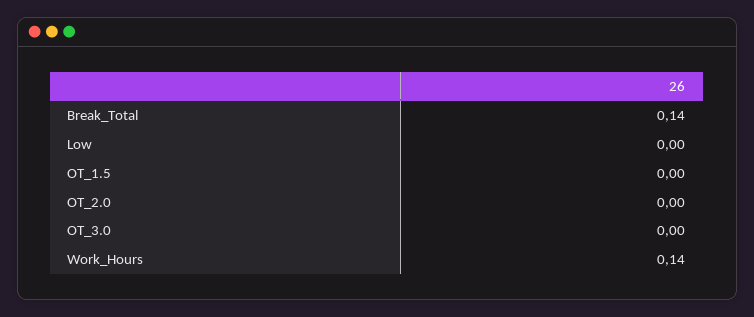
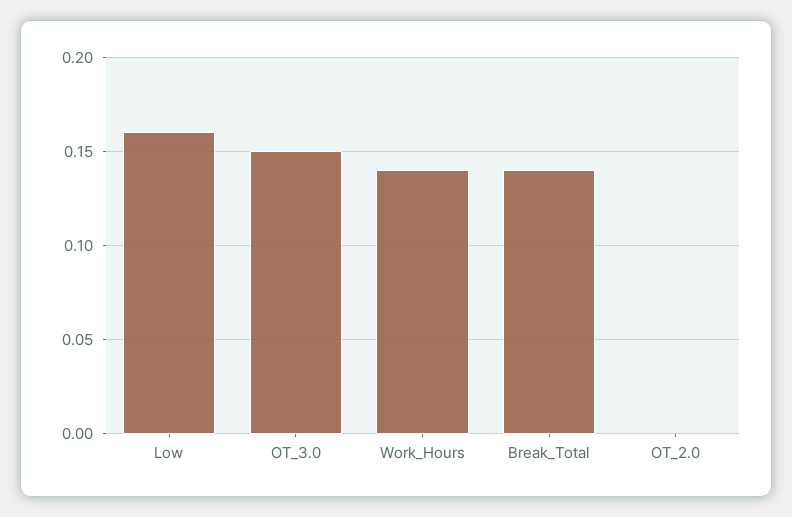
Low: 0 -> 0.16
OT_1.5: 0 -> none
OT_3.0: 0 -> 0.15

